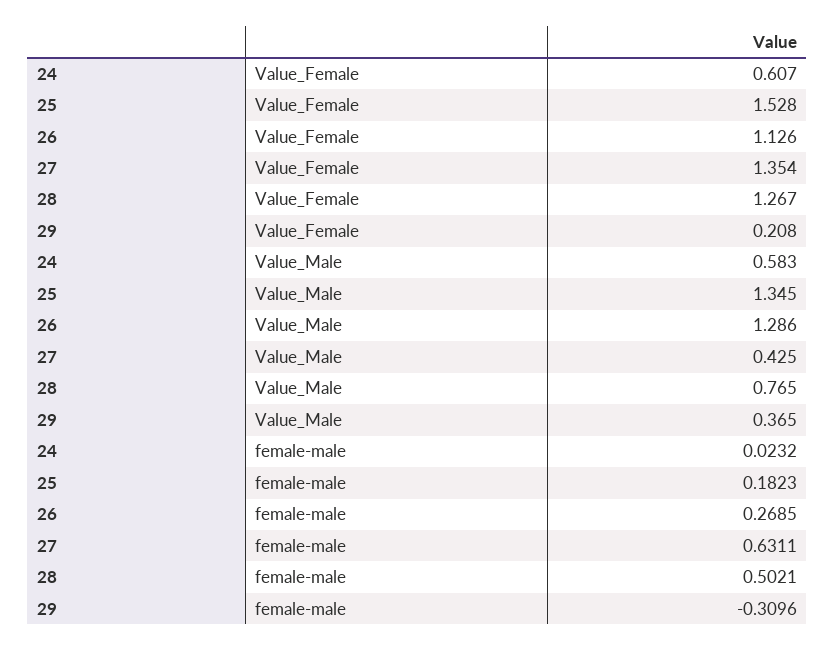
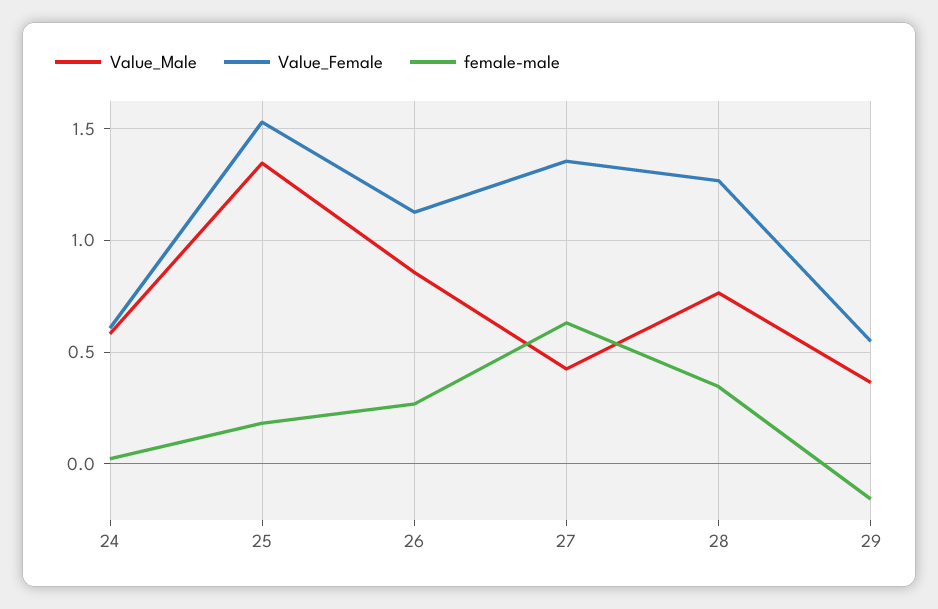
Value_Female, 29: 0.208 -> 0.55
Value_Male, 26: 1.286 -> 0.85
female-male, 28: 0.5021 -> 0.35
female-male, 29: -0.3096 -> -0.15

